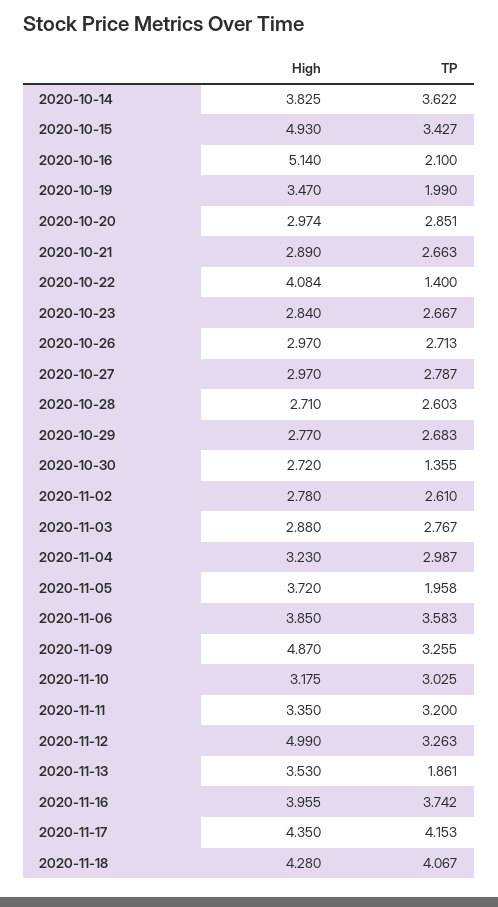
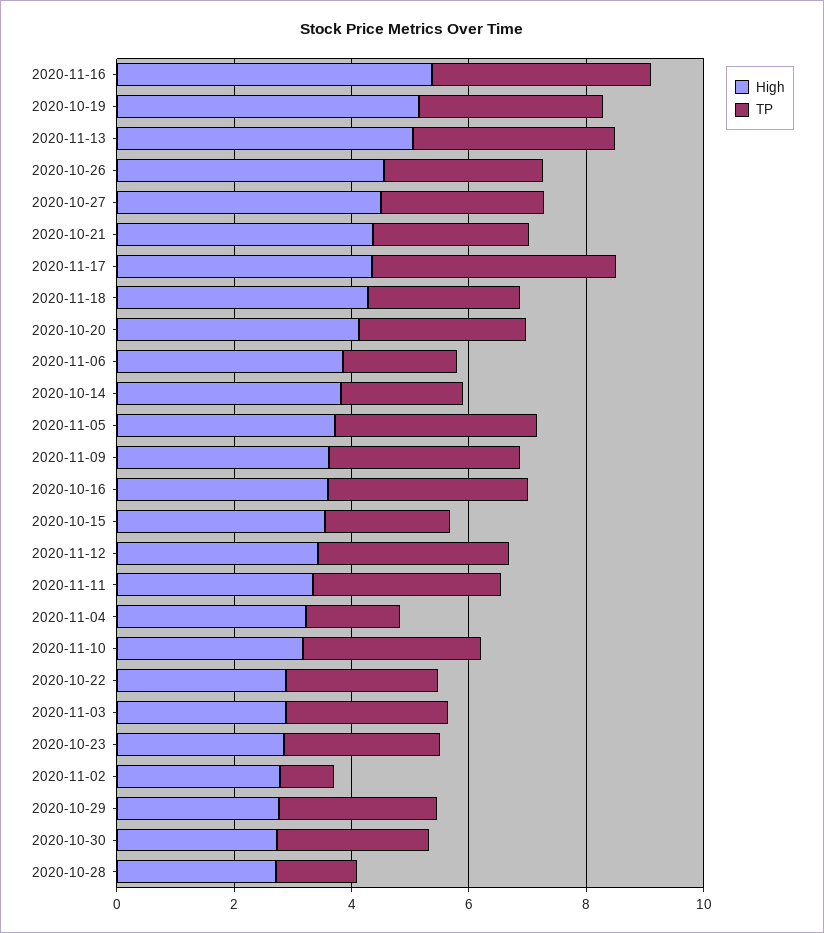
TP, 2020-10-14: 3.622 -> 2
High, 2020-10-15: 4.93 -> 3.5
TP, 2020-10-15: 3.427 -> 2
High, 2020-10-16: 5.14 -> 3.5
TP, 2020-10-16: 2.1 -> 3.5
High, 2020-10-19: 3.47 -> 5
TP, 2020-10-19: 1.99 -> 3
High, 2020-10-20: 2.974 -> 4
High, 2020-10-21: 2.89 -> 4.5
High, 2020-10-22: 4.084 -> 3
TP, 2020-10-22: 1.4 -> 2.5
High, 2020-10-26: 2.97 -> 4.5
High, 2020-10-27: 2.97 -> 4.5
TP, 2020-10-28: 2.603 -> 1.5
TP, 2020-10-30: 1.355 -> 2.5
TP, 2020-11-02: 2.61 -> 1
TP, 2020-11-04: 2.987 -> 1.5
TP, 2020-11-05: 1.958 -> 3.5
TP, 2020-11-06: 3.583 -> 2
High, 2020-11-09: 4.87 -> 3.5
High, 2020-11-12: 4.99 -> 3.5
High, 2020-11-13: 3.53 -> 5
TP, 2020-11-13: 1.861 -> 3.5
High, 2020-11-16: 3.955 -> 5.5
TP, 2020-11-18: 4.067 -> 2.5

